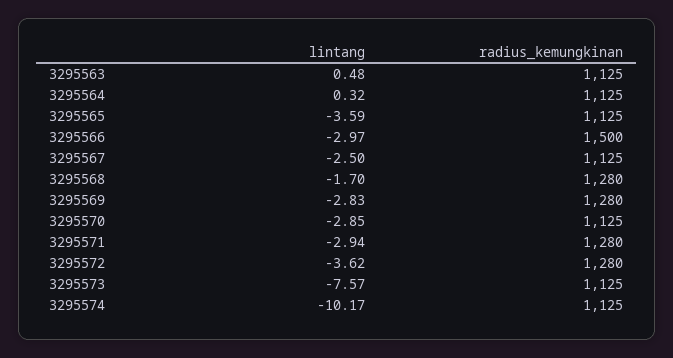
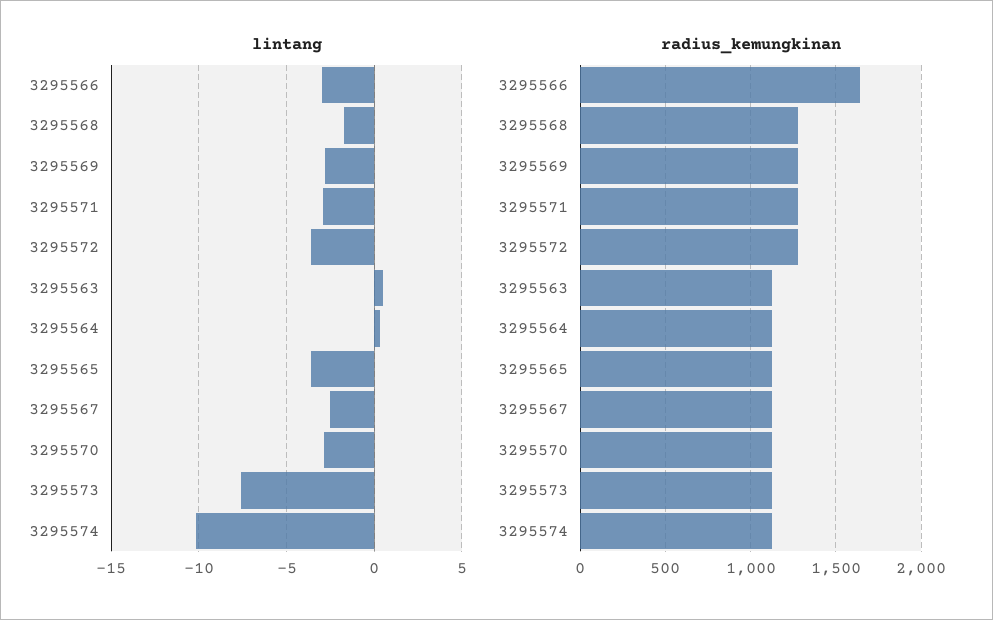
radius_kemungkinan, 3295566: 1500 -> 1650

